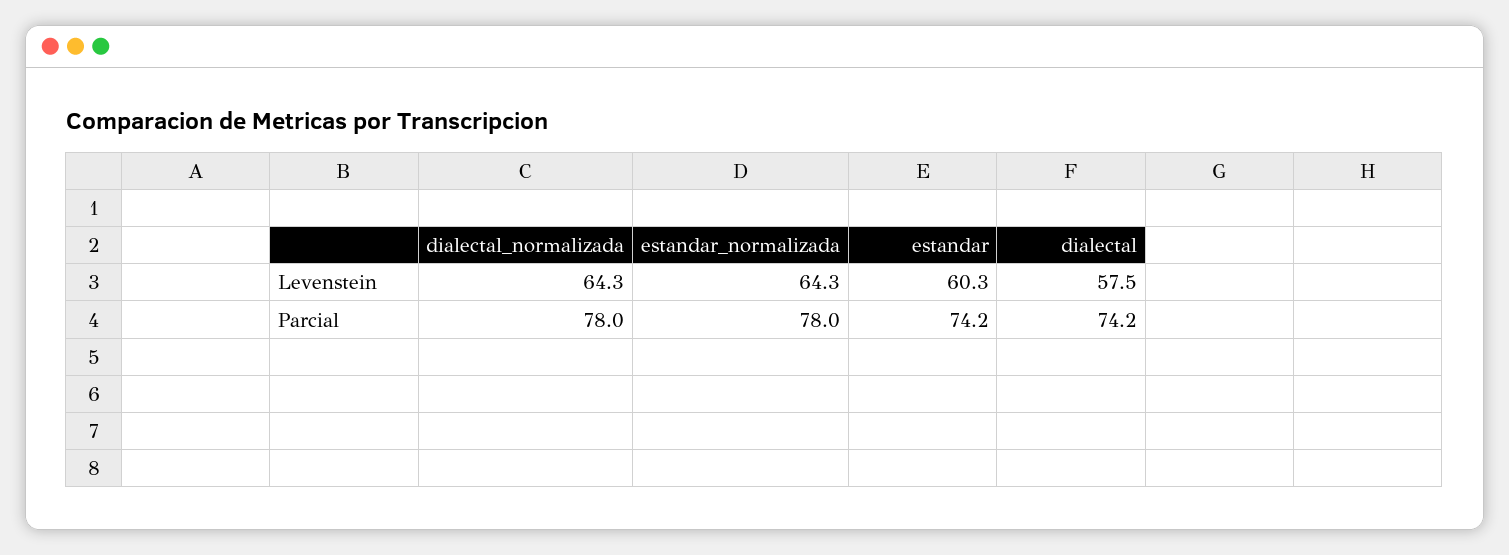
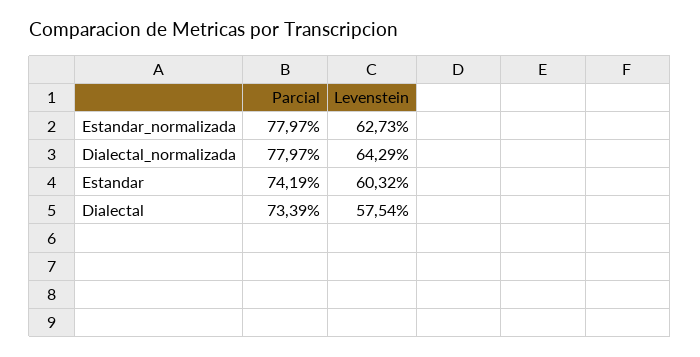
estandar_normalizada, Levenstein: 64.3 -> 62.73
dialectal, Parcial: 74.2 -> 73.39

